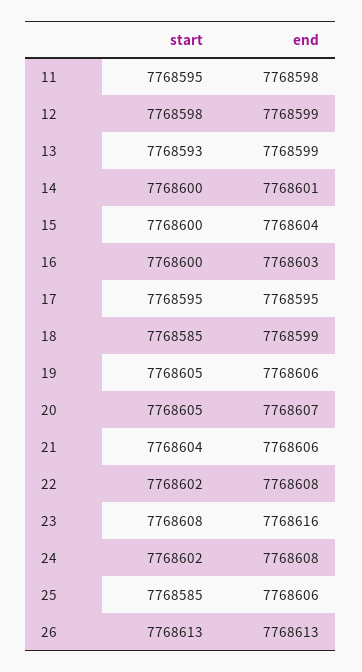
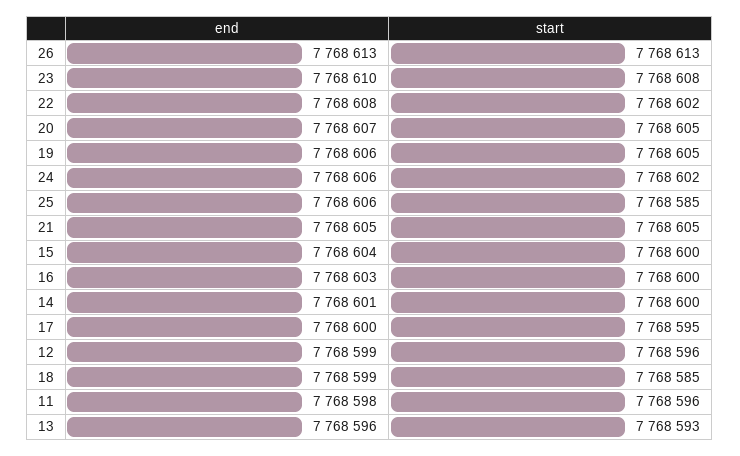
start, 11: 7768595 -> 7768596
start, 12: 7768598 -> 7768596
end, 13: 7768599 -> 7768596
end, 17: 7768595 -> 7768600
start, 21: 7768604 -> 7768605
end, 21: 7768606 -> 7768605
end, 23: 7768616 -> 7768610
end, 24: 7768608 -> 7768606

